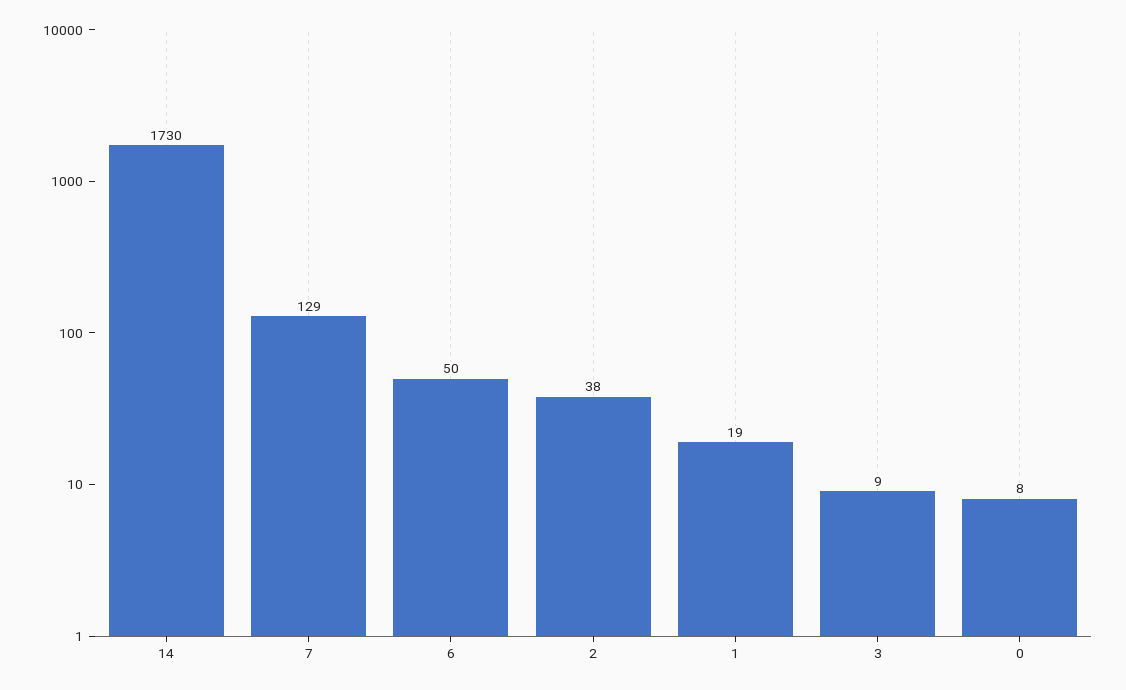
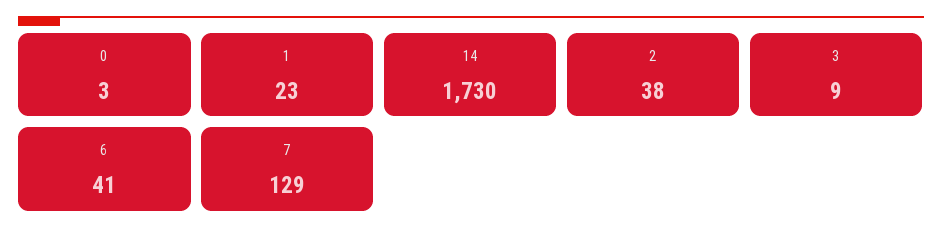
6: 50 -> 41
1: 19 -> 23
0: 8 -> 3

